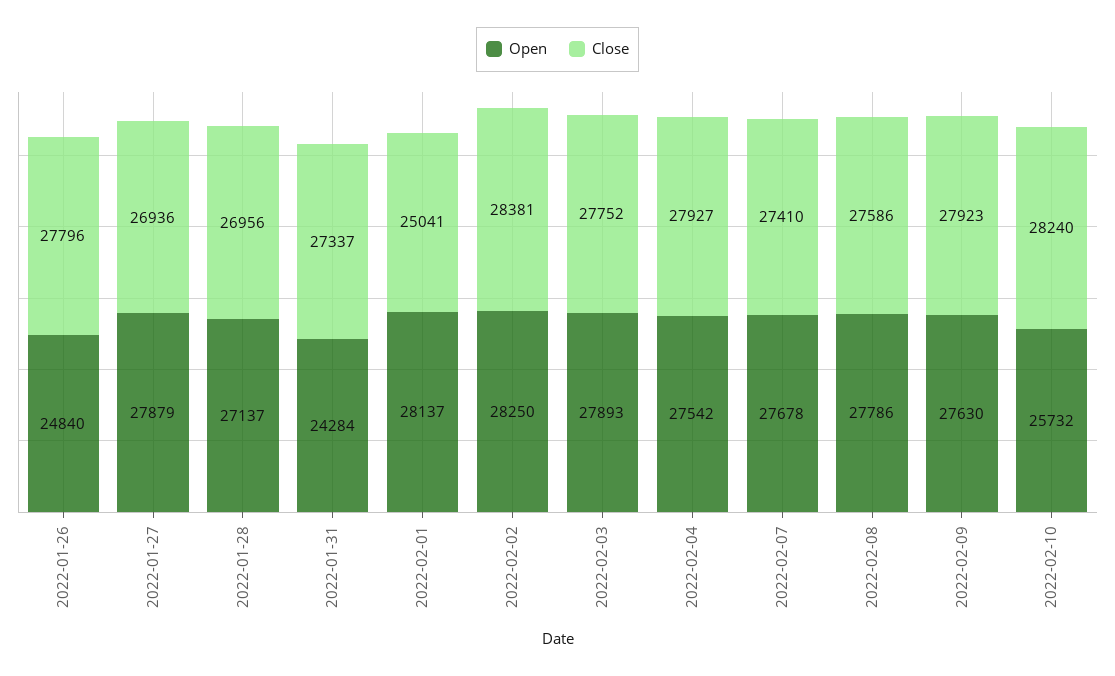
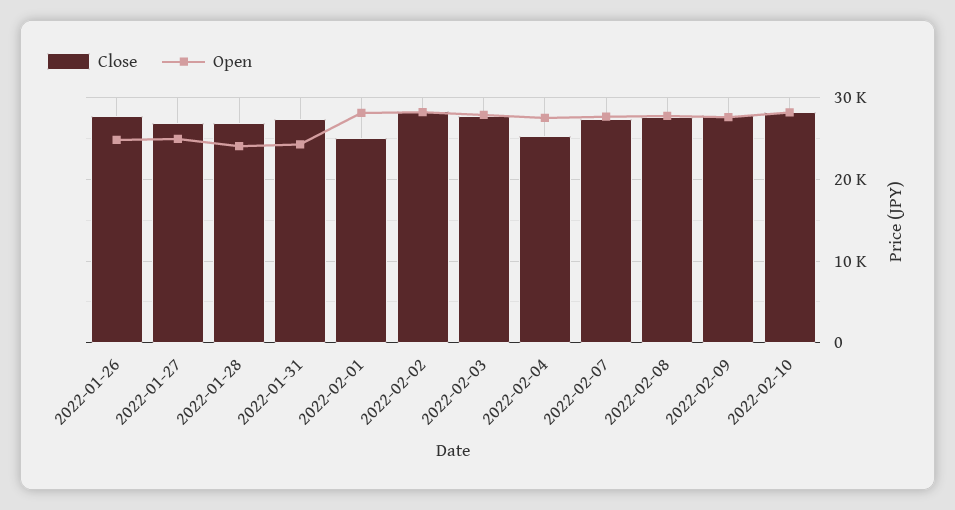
Open, 2022-01-27: 27879 -> 25000
Open, 2022-01-28: 27137 -> 24000
Close, 2022-02-04: 27927 -> 25000
Open, 2022-02-10: 25732 -> 28000

